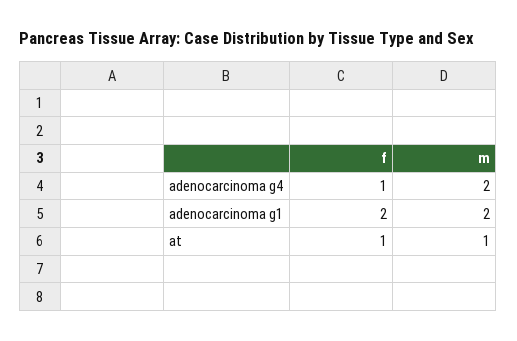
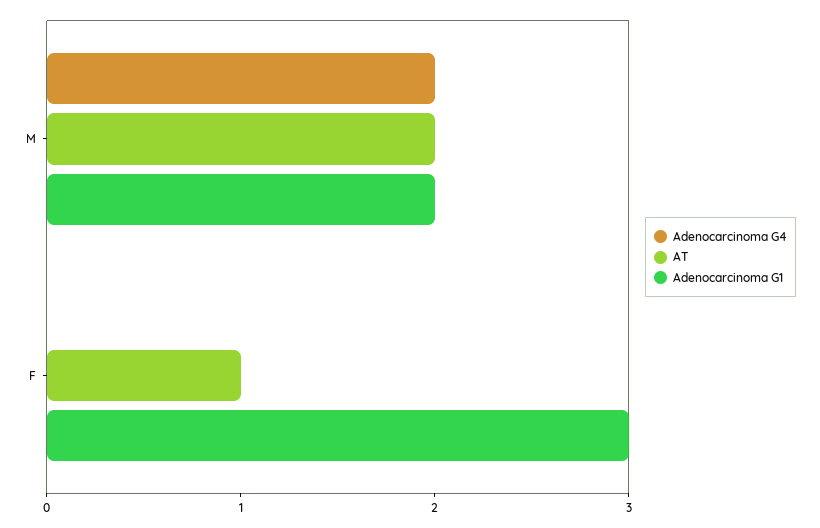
adenocarcinoma g4, f: 1 -> 0
adenocarcinoma g1, f: 2 -> 3
at, m: 1 -> 2

